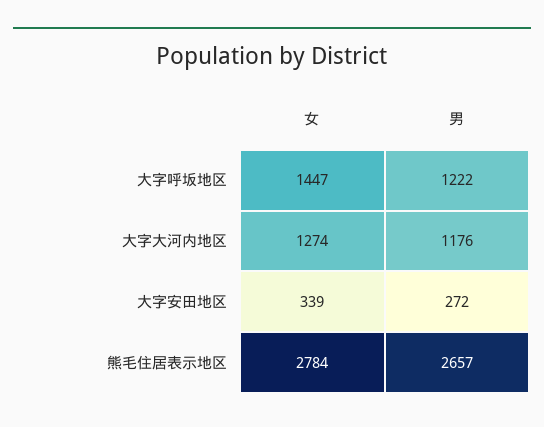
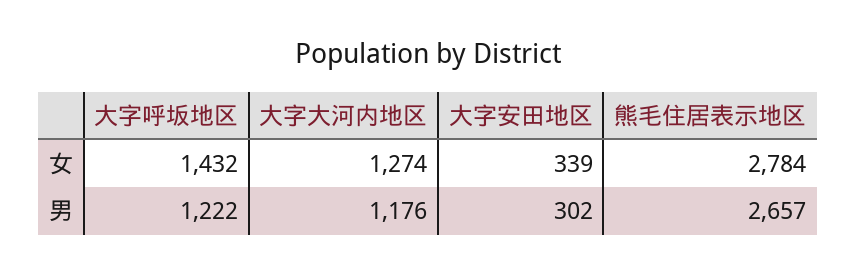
女, 大字呼坂地区: 1447 -> 1432
男, 大字安田地区: 272 -> 302

